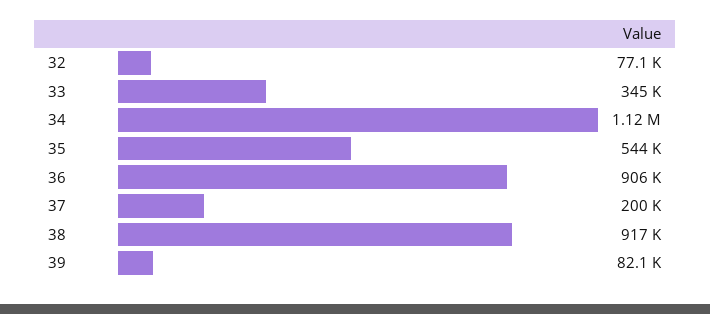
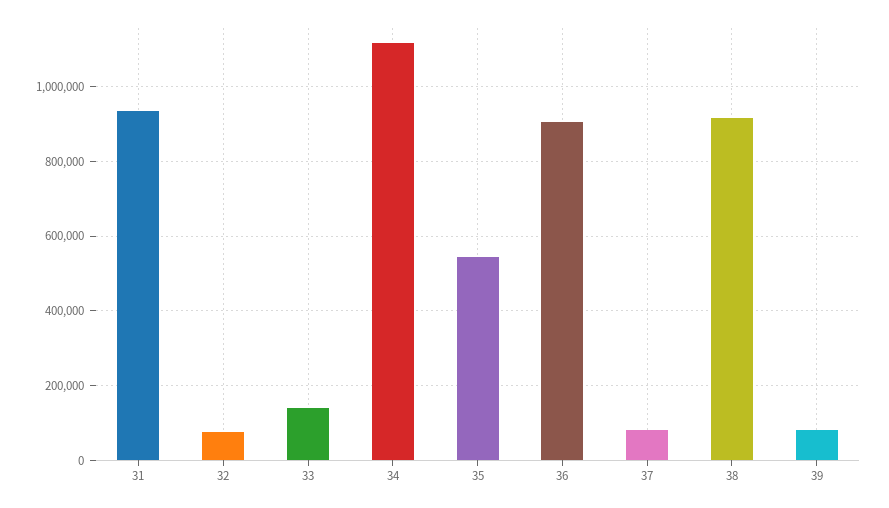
33: 345000 -> 140000
37: 200000 -> 80000
31: none -> 940000

